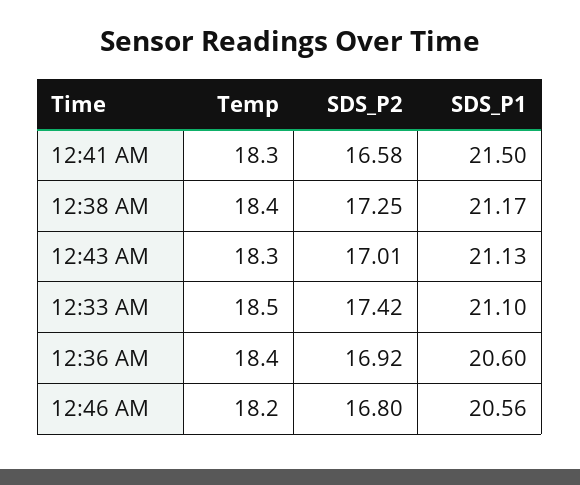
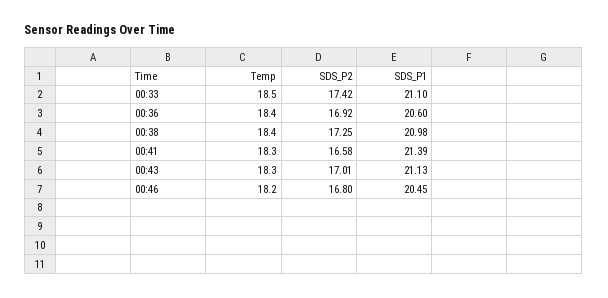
SDS_P1, 12:41 AM: 21.5 -> 21.39
SDS_P1, 12:38 AM: 21.17 -> 20.98
SDS_P1, 12:46 AM: 20.56 -> 20.45

